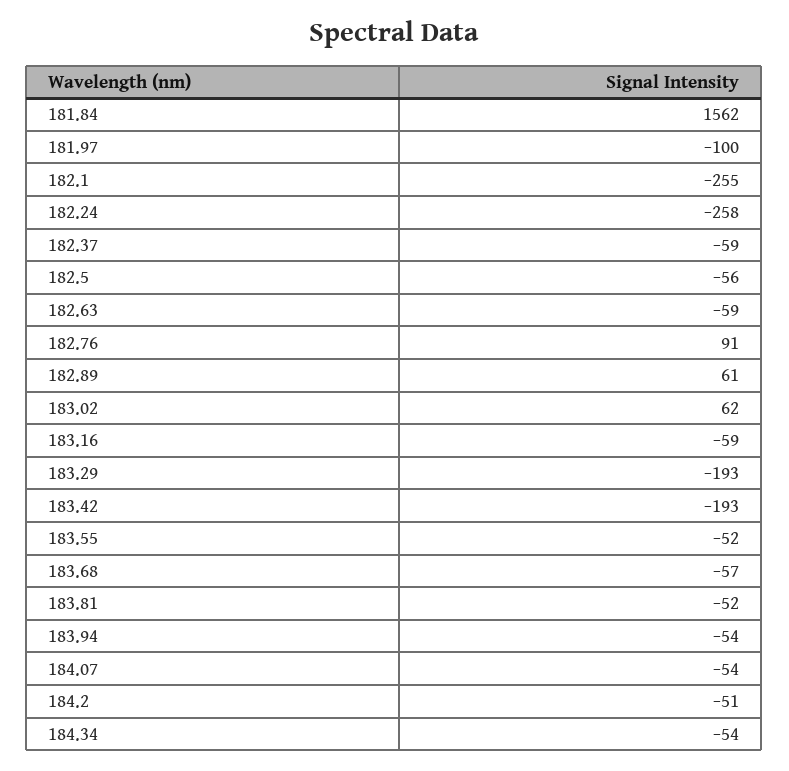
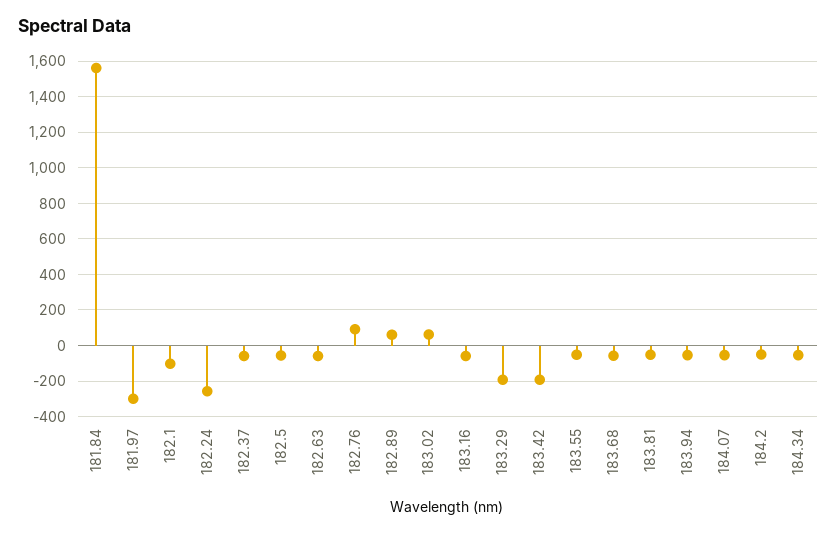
181.97: -100 -> -300
182.1: -255 -> -100

